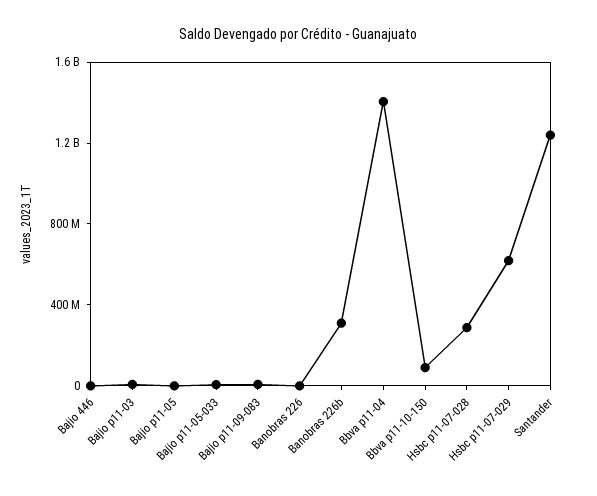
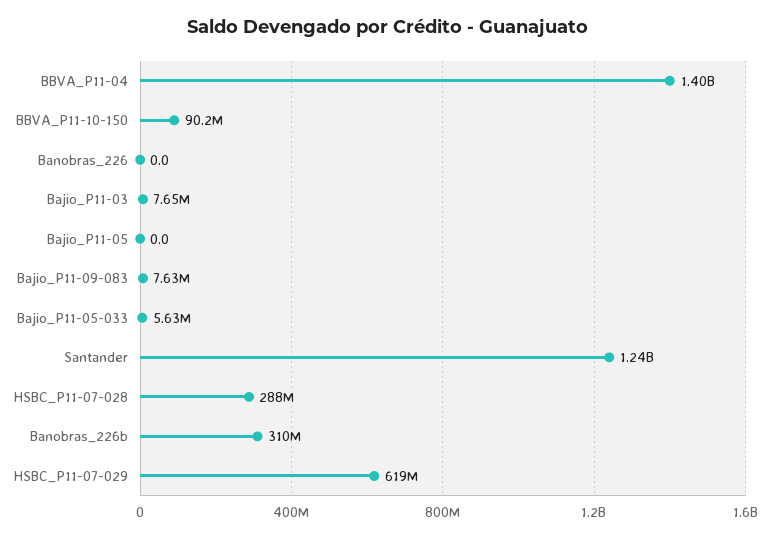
Bajio 446: 0 -> none

